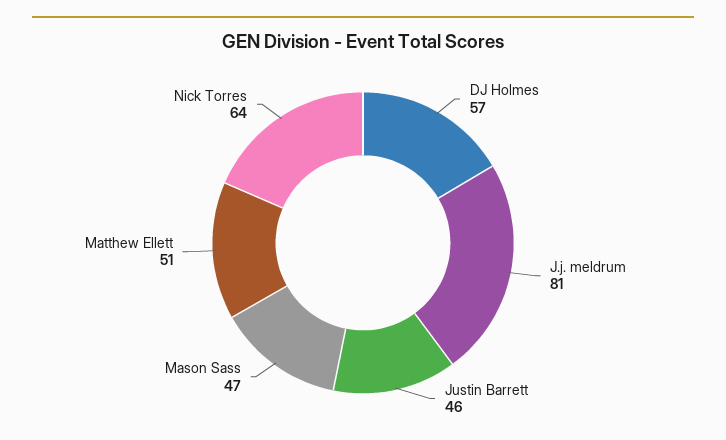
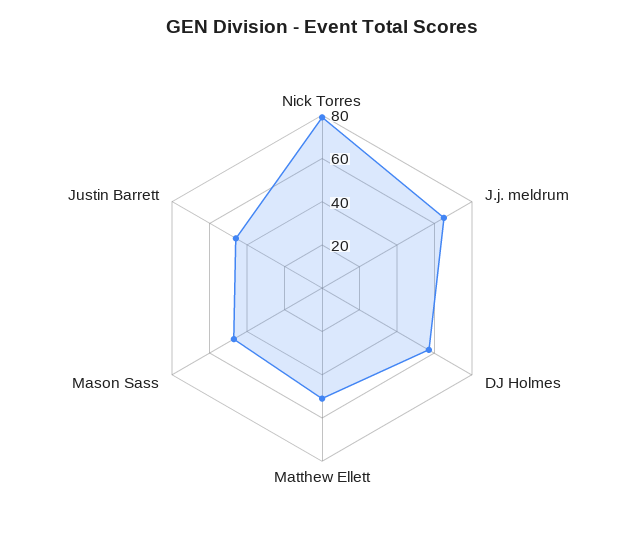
J.j. meldrum: 81 -> 65
Nick Torres: 64 -> 80

